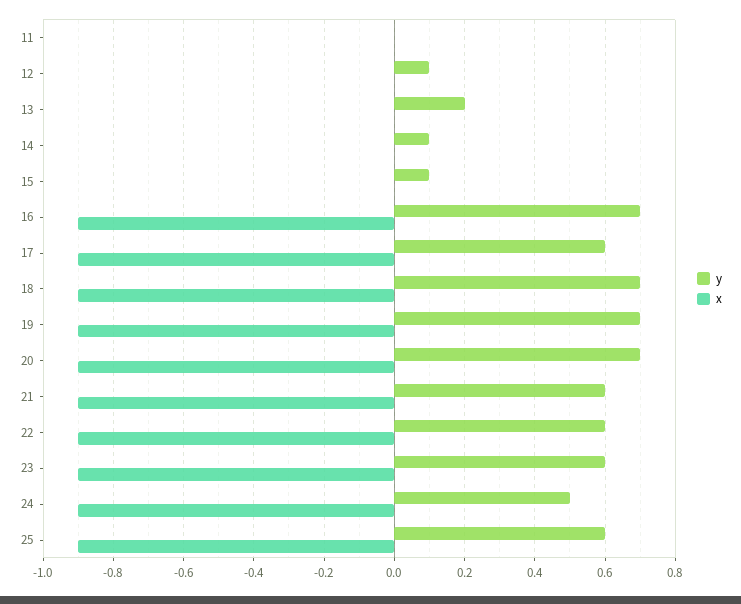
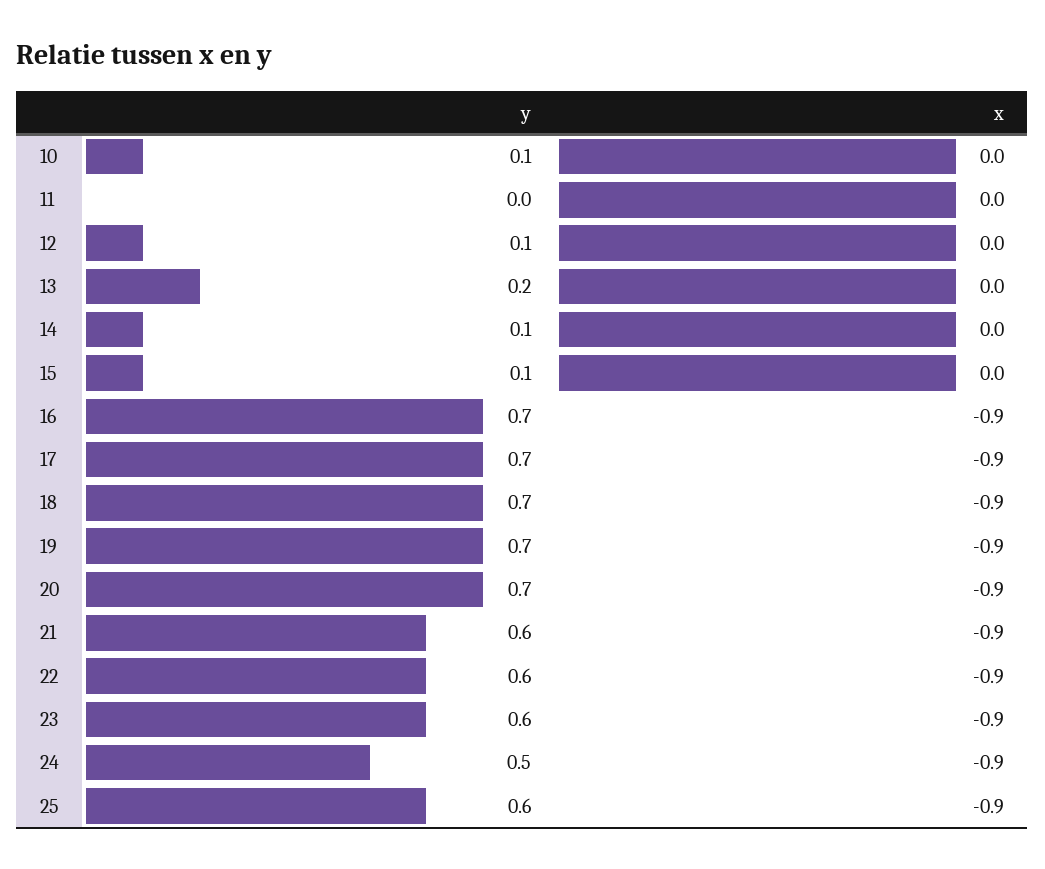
y, 17: 0.6 -> 0.7
y, 10: none -> 0.1
x, 10: none -> 0

